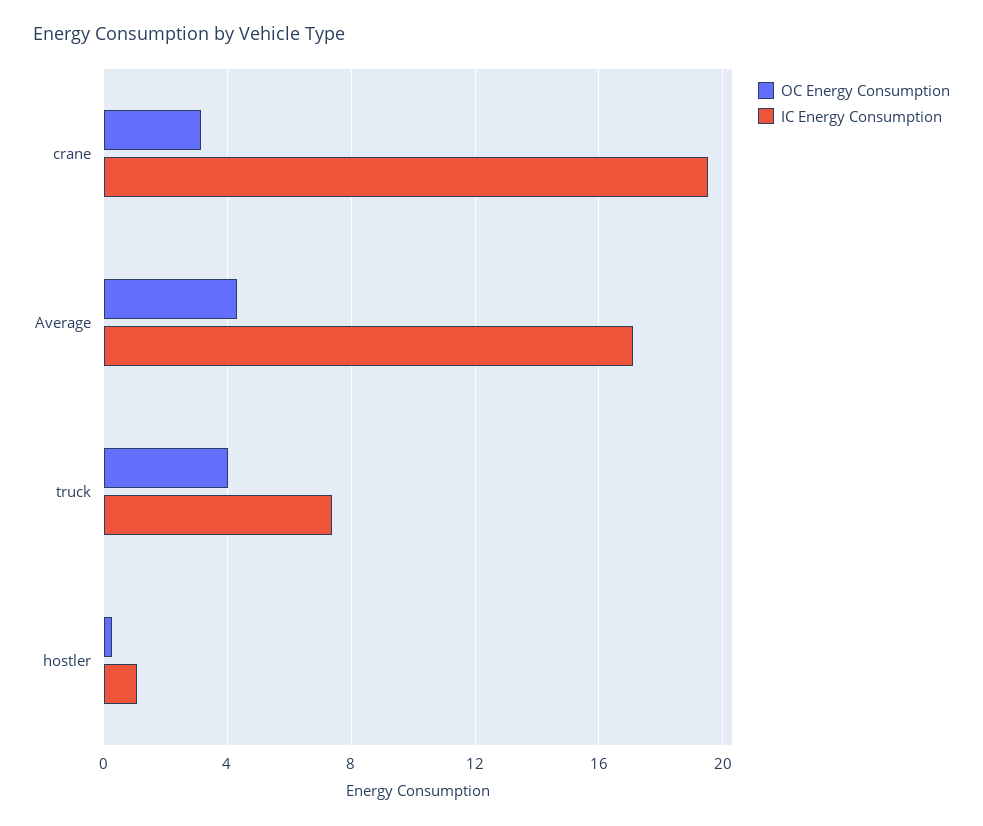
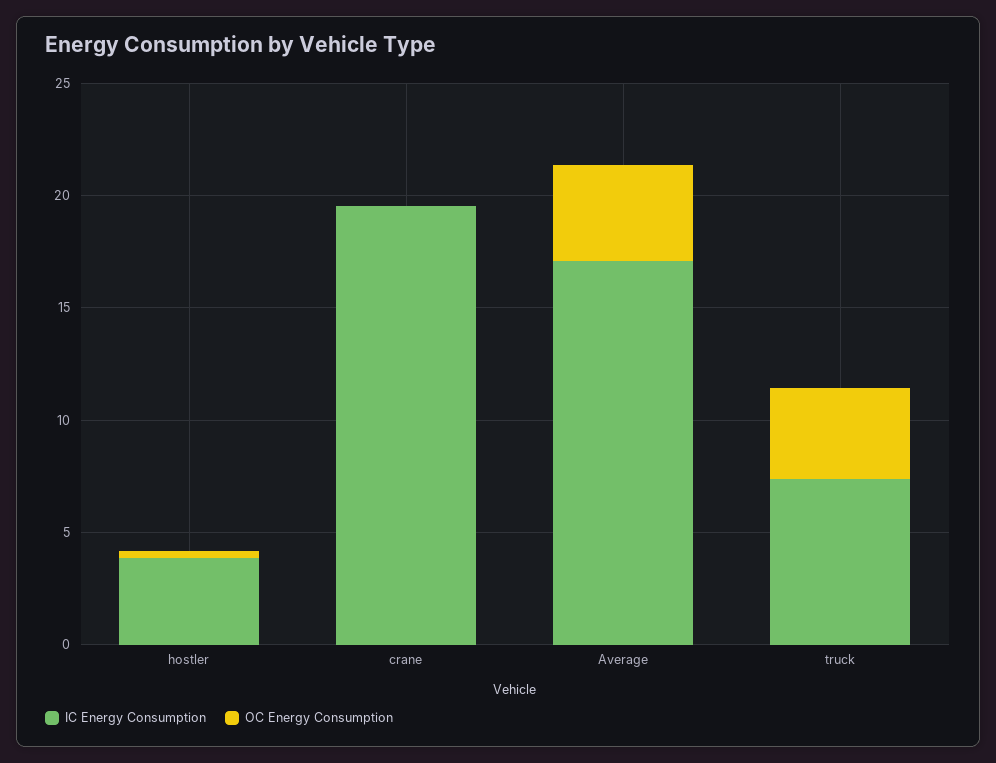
OC Energy Consumption, crane: 3 -> 0
IC Energy Consumption, hostler: 1 -> 4

